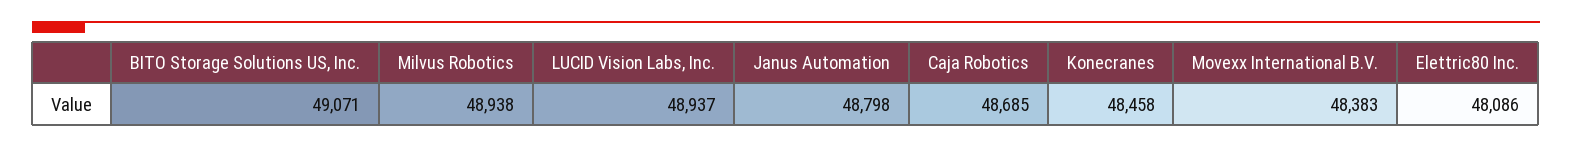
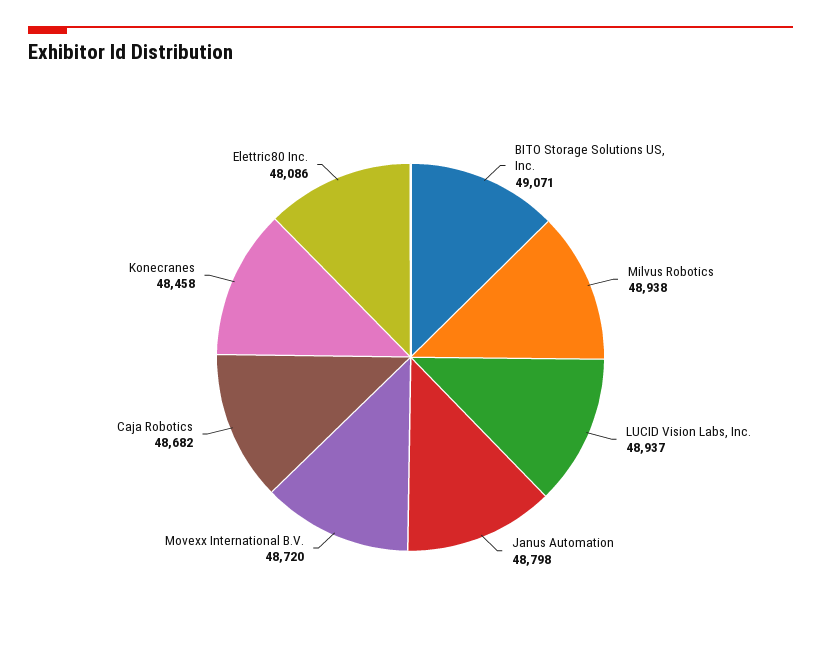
Caja Robotics: 48685 -> 48682
Movexx International B.V.: 48383 -> 48720

